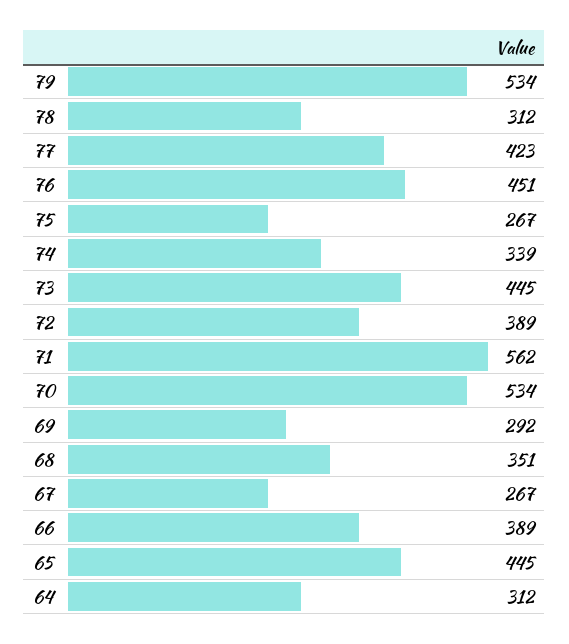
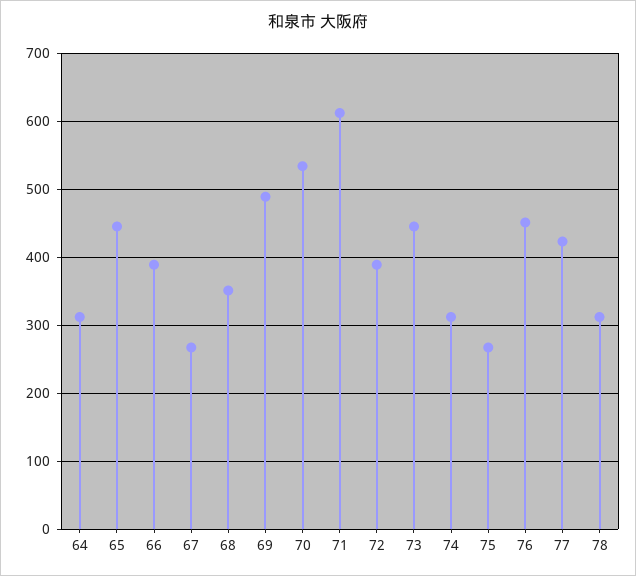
79: 534 -> none
74: 339 -> 310
71: 562 -> 610
69: 292 -> 490

